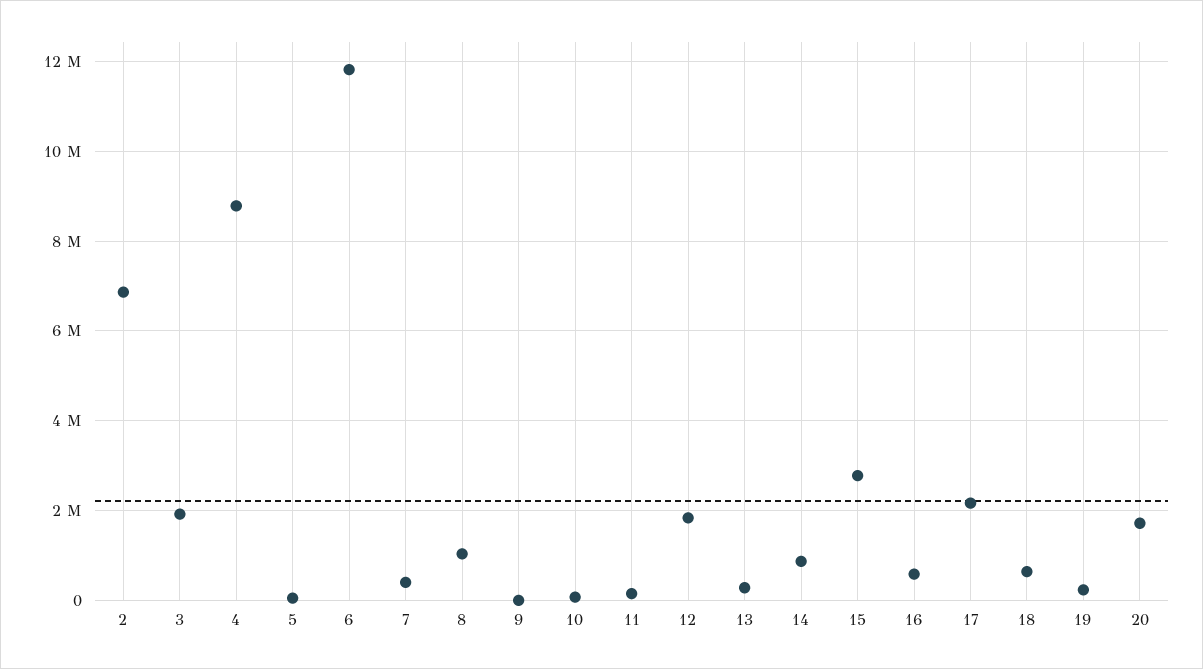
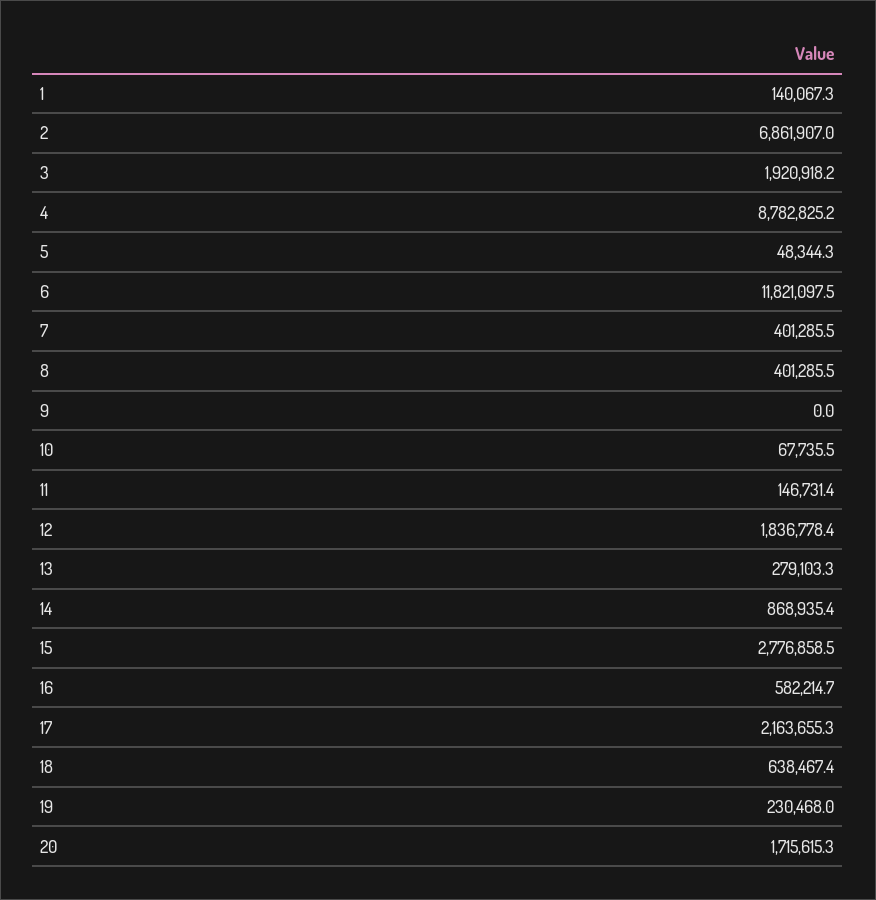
8: 1000000 -> 401285.5
1: none -> 140067.3

